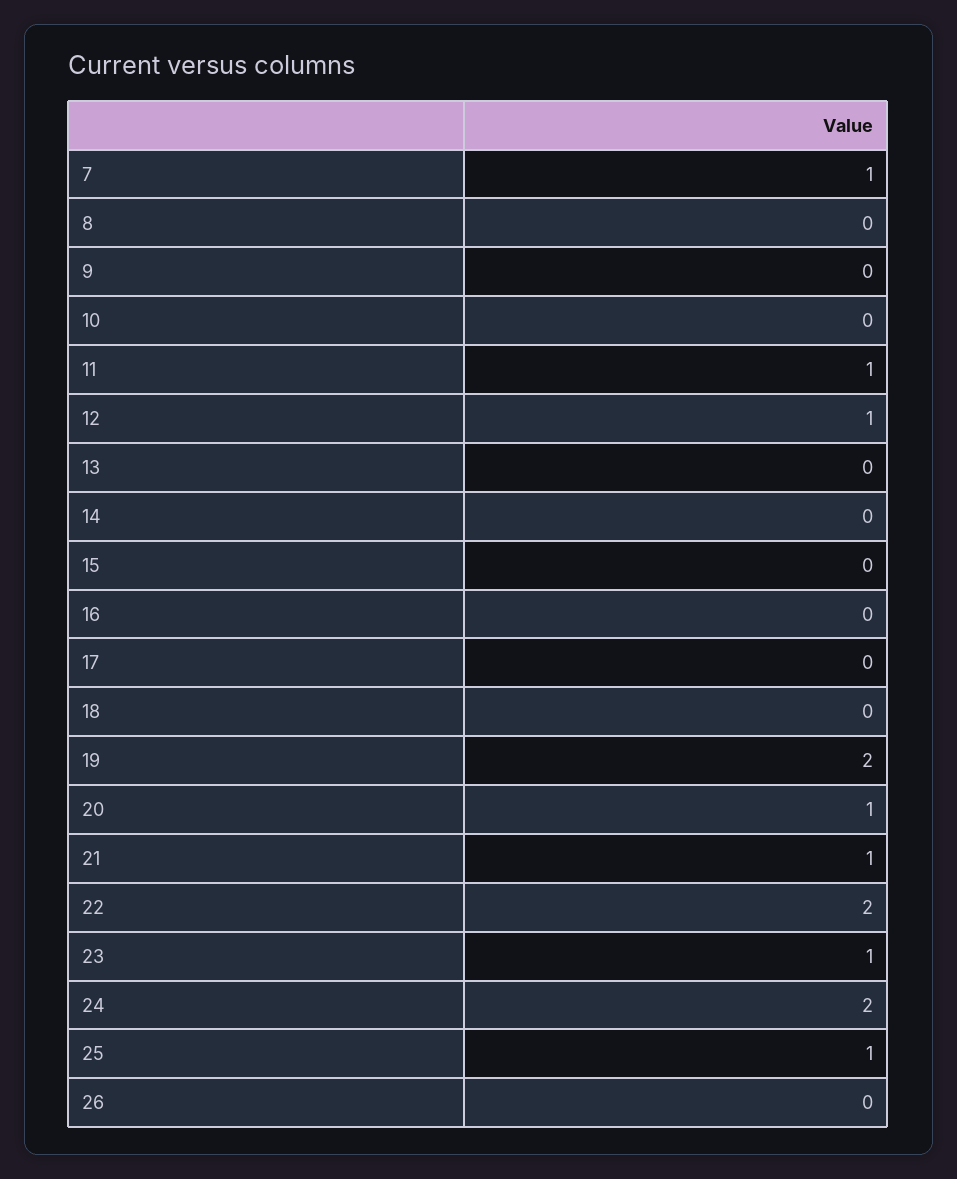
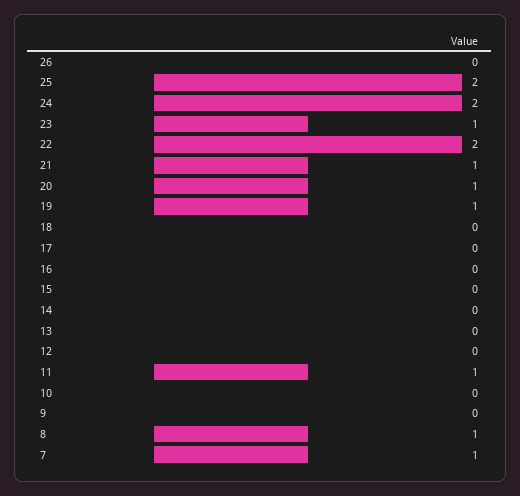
8: 0 -> 1
12: 1 -> 0
19: 2 -> 1
25: 1 -> 2

